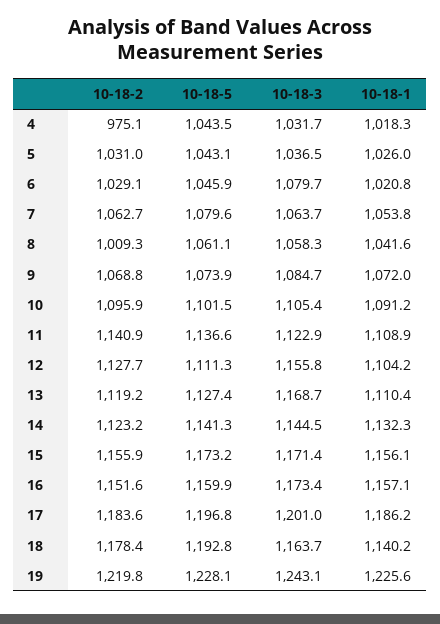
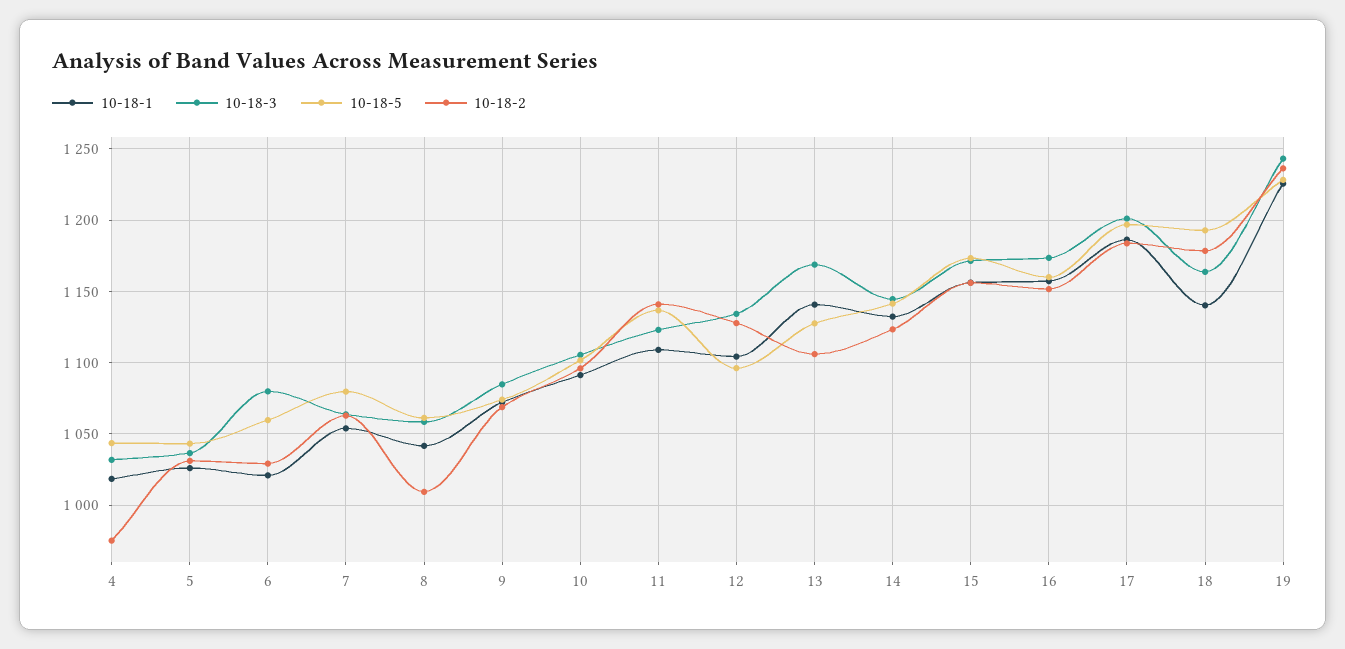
10-18-5, 6: 1045.9 -> 1060
10-18-5, 12: 1111.3 -> 1095
10-18-3, 12: 1155.8 -> 1135
10-18-2, 13: 1119.2 -> 1105
10-18-1, 13: 1110.4 -> 1140
10-18-2, 19: 1219.8 -> 1235

